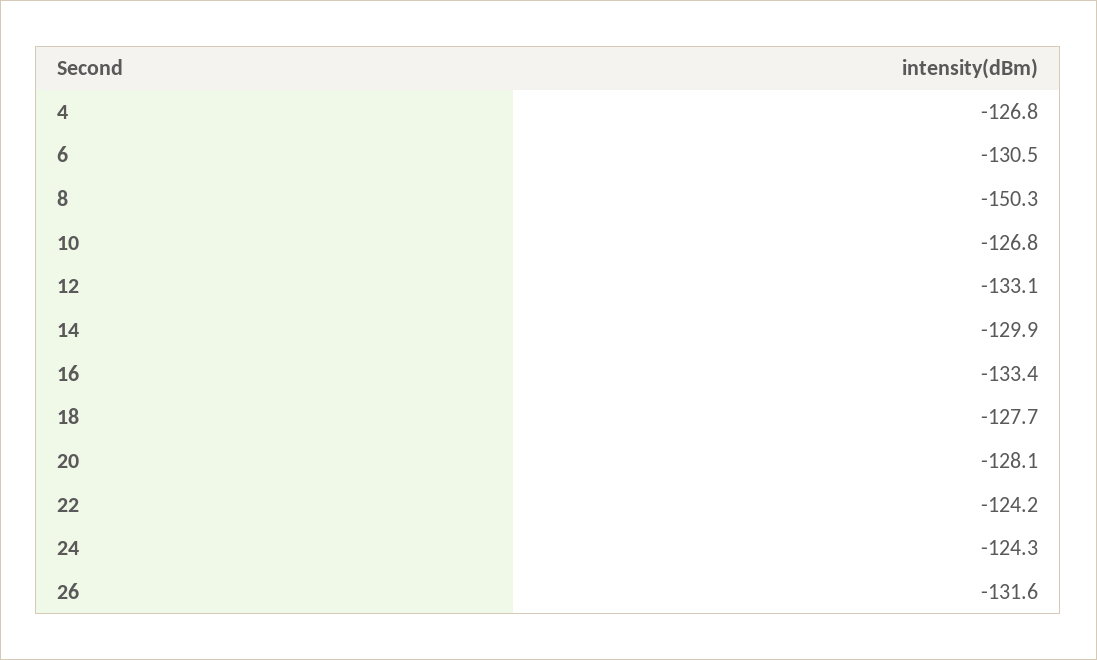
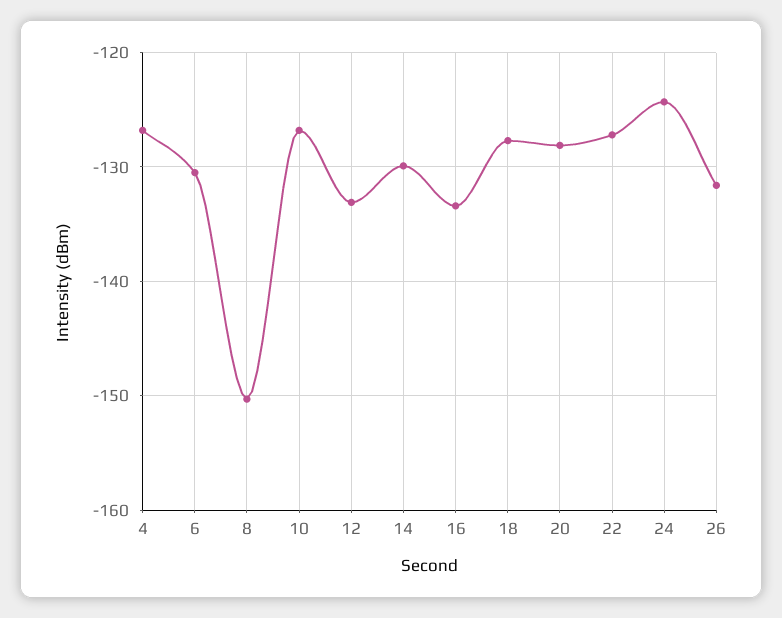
22: -124.2 -> -127

